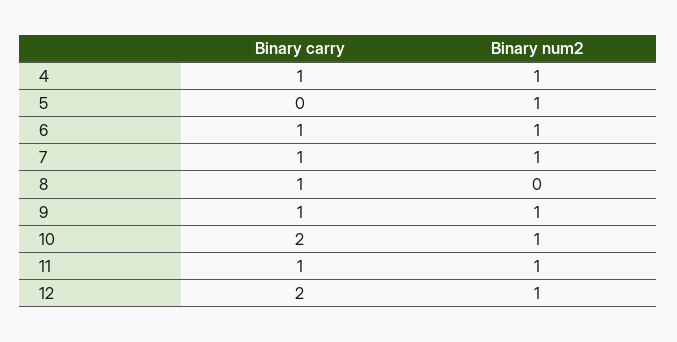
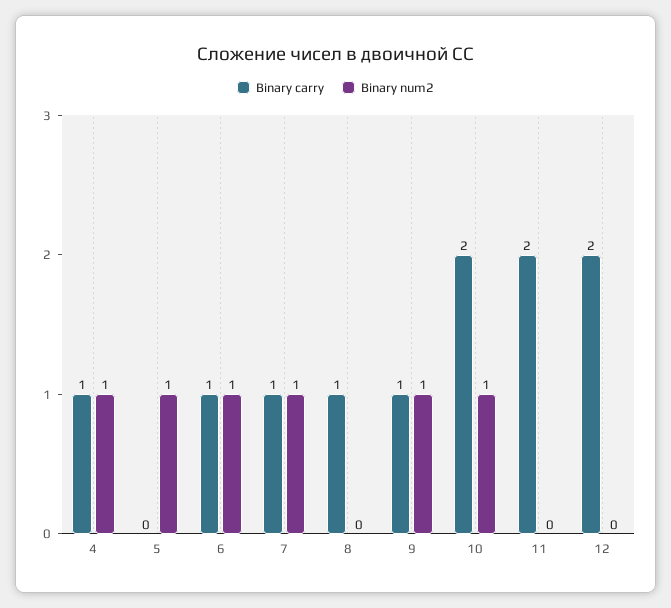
Binary carry, 11: 1 -> 2
Binary num2, 11: 1 -> 0
Binary num2, 12: 1 -> 0

